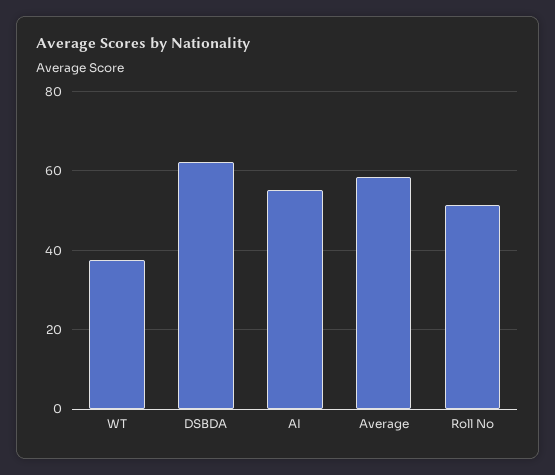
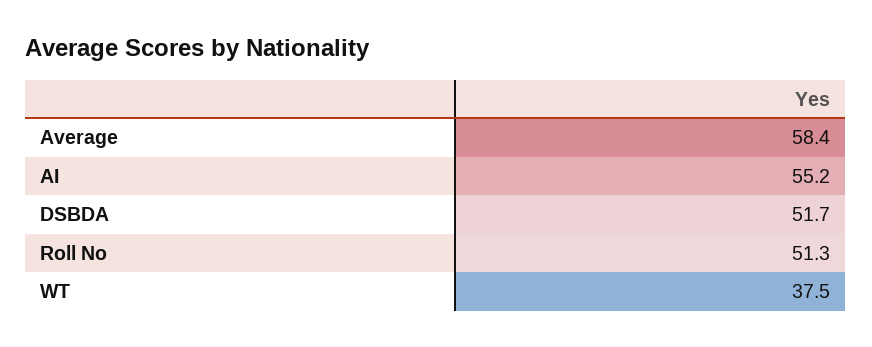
DSBDA: 62 -> 51.7

